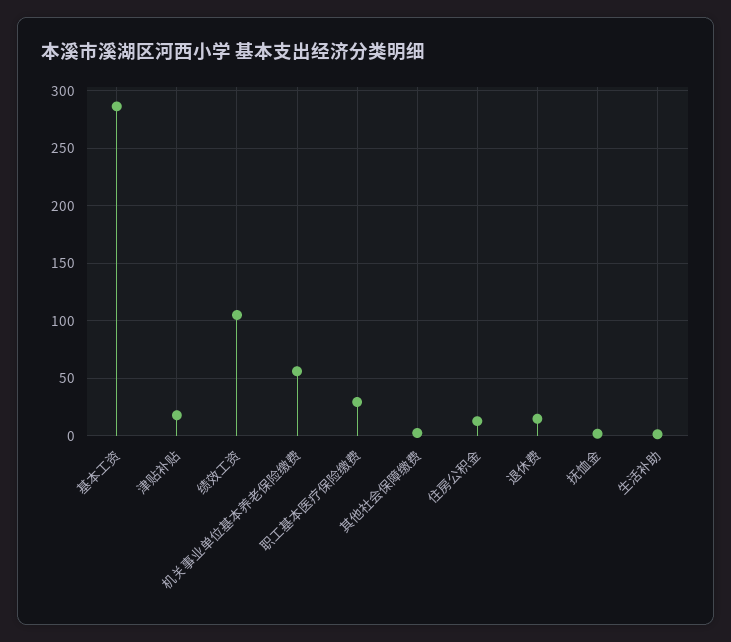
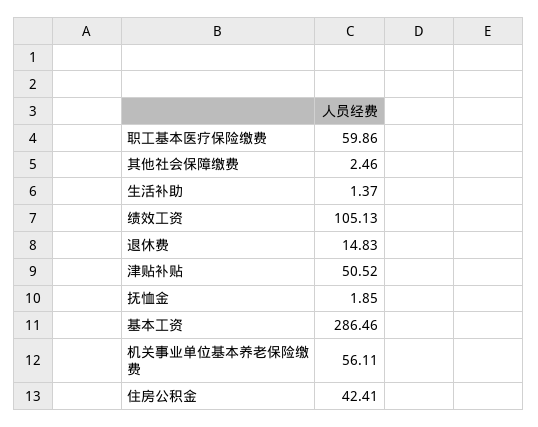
津贴补贴: 20 -> 50.52
职工基本医疗保险缴费: 30 -> 59.86
住房公积金: 10 -> 42.41

